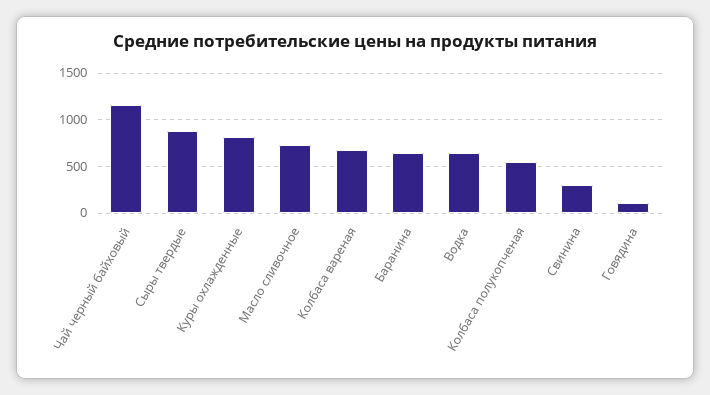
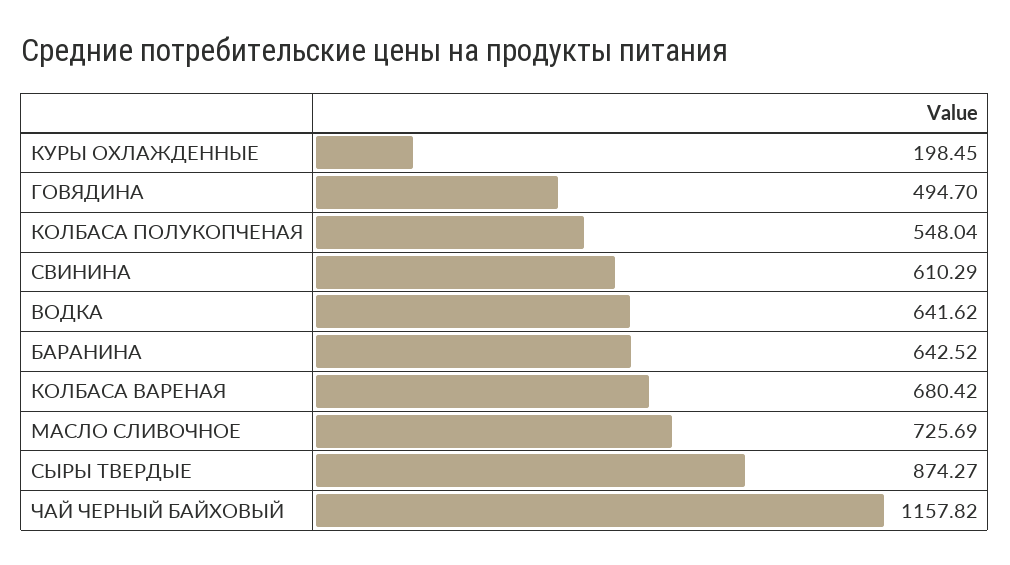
Куры охлажденные: 800 -> 198.45
Свинина: 300 -> 610.29
Говядина: 100 -> 494.7

